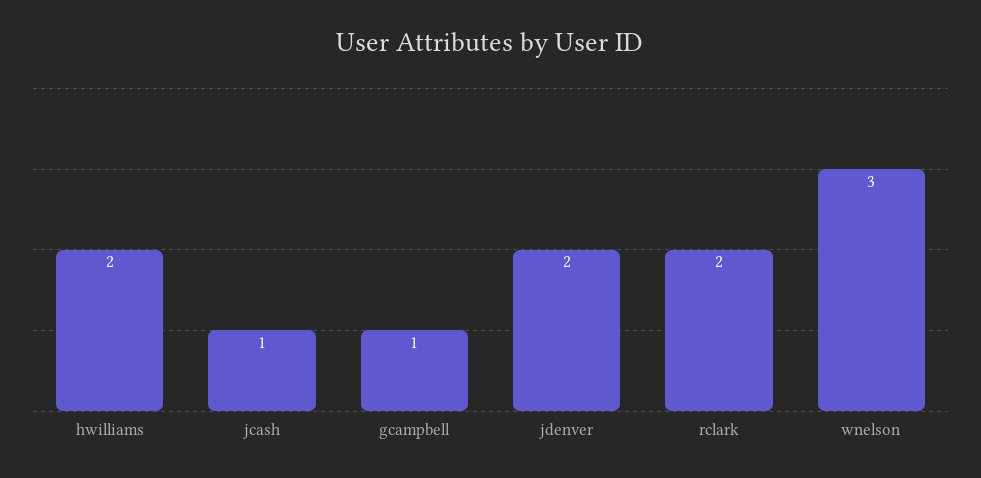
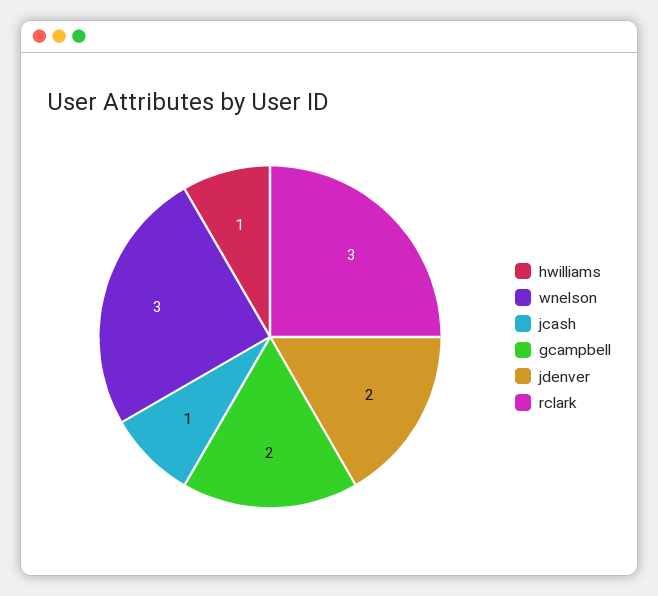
hwilliams: 2 -> 1
gcampbell: 1 -> 2
rclark: 2 -> 3

